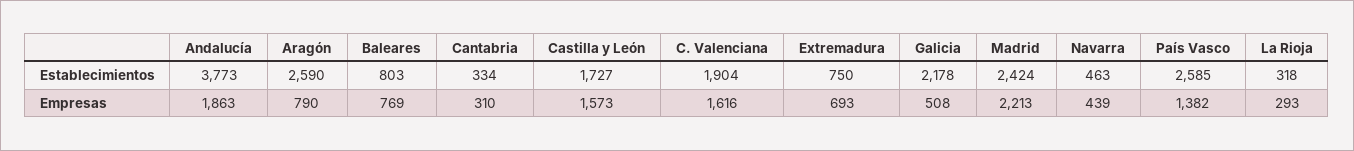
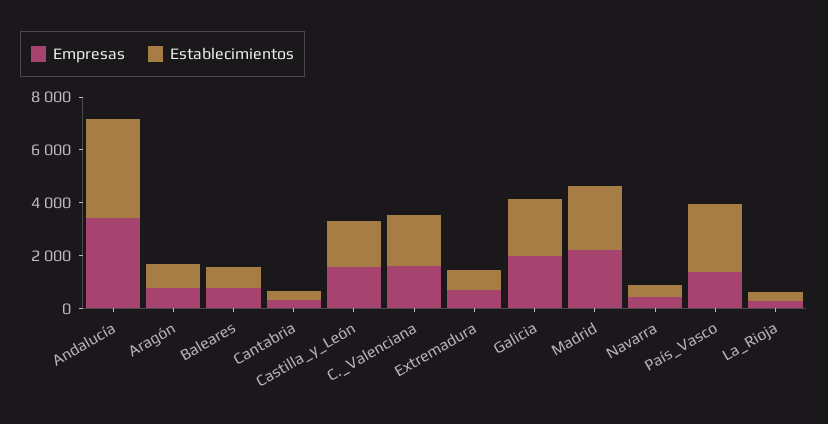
Establecimientos, Aragón: 2590 -> 1000
Empresas, Andalucía: 1863 -> 3500
Empresas, Galicia: 508 -> 2000

